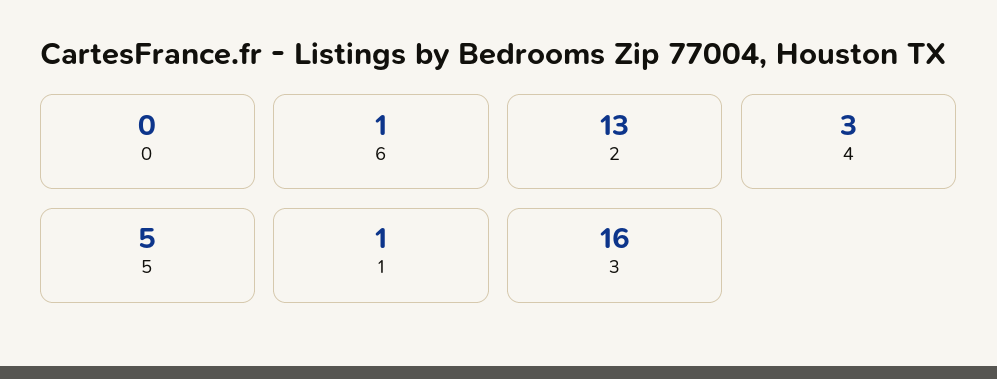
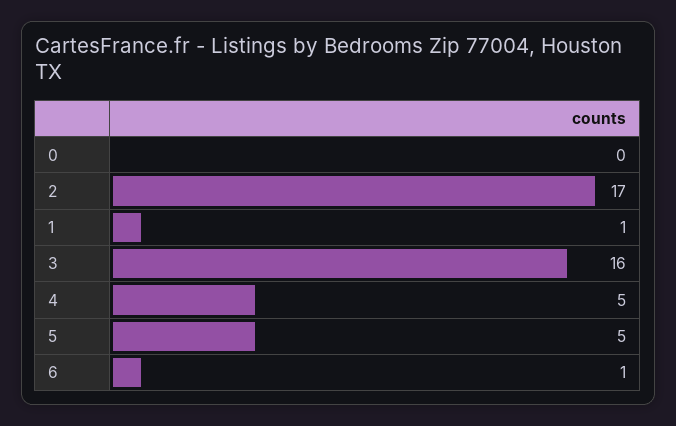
2: 13 -> 17
4: 3 -> 5

